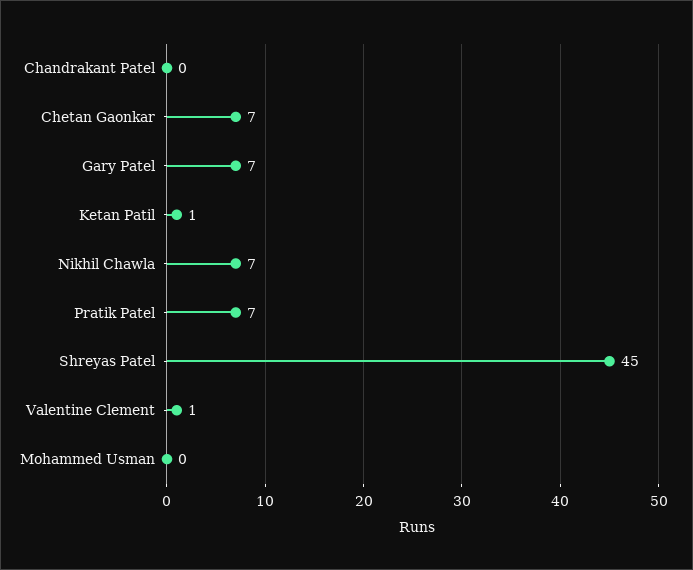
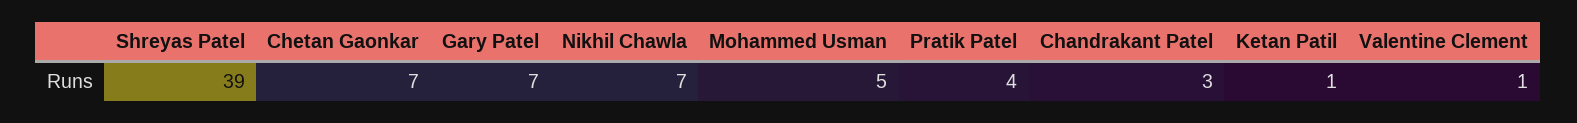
Chandrakant Patel: 0 -> 3
Pratik Patel: 7 -> 4
Shreyas Patel: 45 -> 39
Mohammed Usman: 0 -> 5

